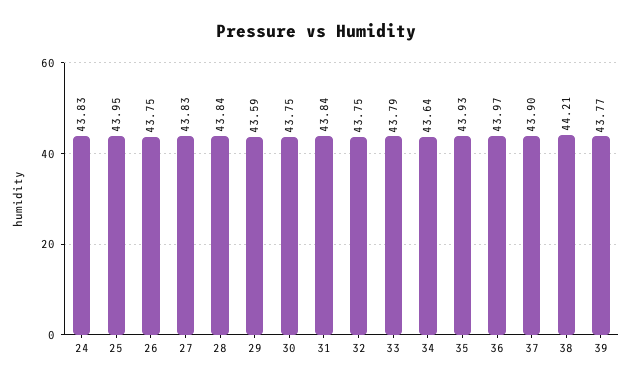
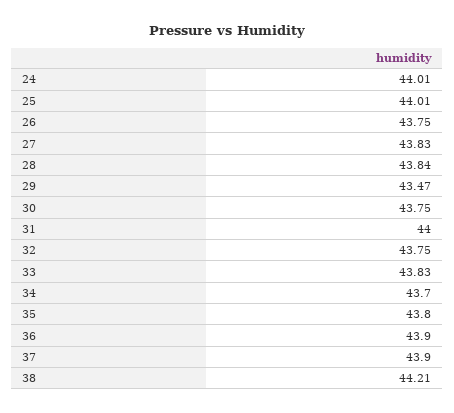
24: 43.83 -> 44.01
25: 43.95 -> 44.01
29: 43.59 -> 43.47
31: 43.84 -> 44
33: 43.79 -> 43.83
34: 43.64 -> 43.7
35: 43.93 -> 43.8
36: 43.97 -> 43.9
39: 43.77 -> none

